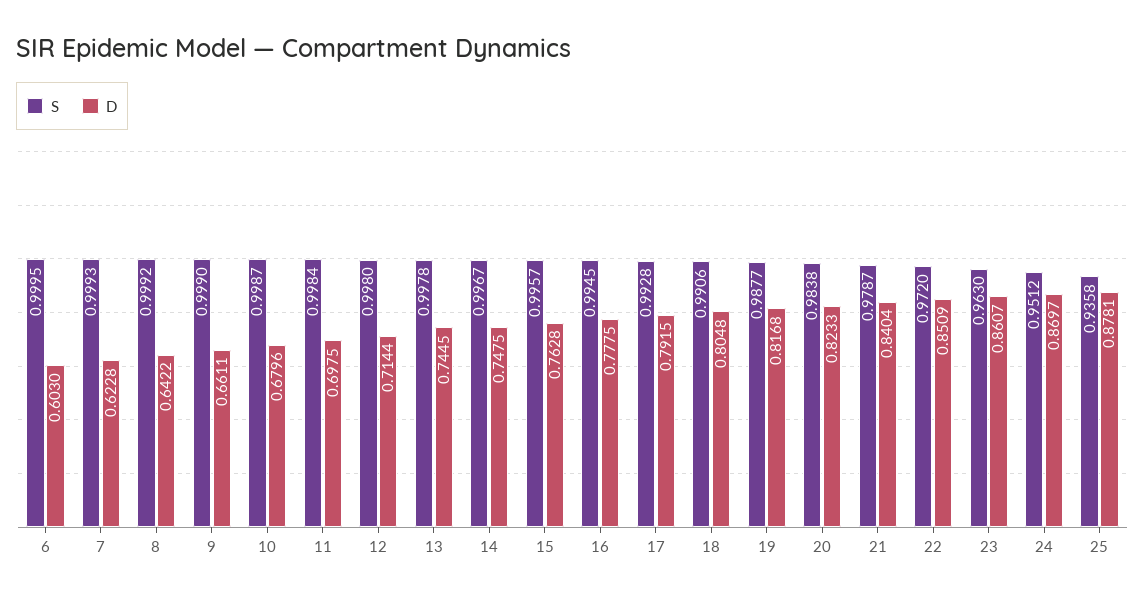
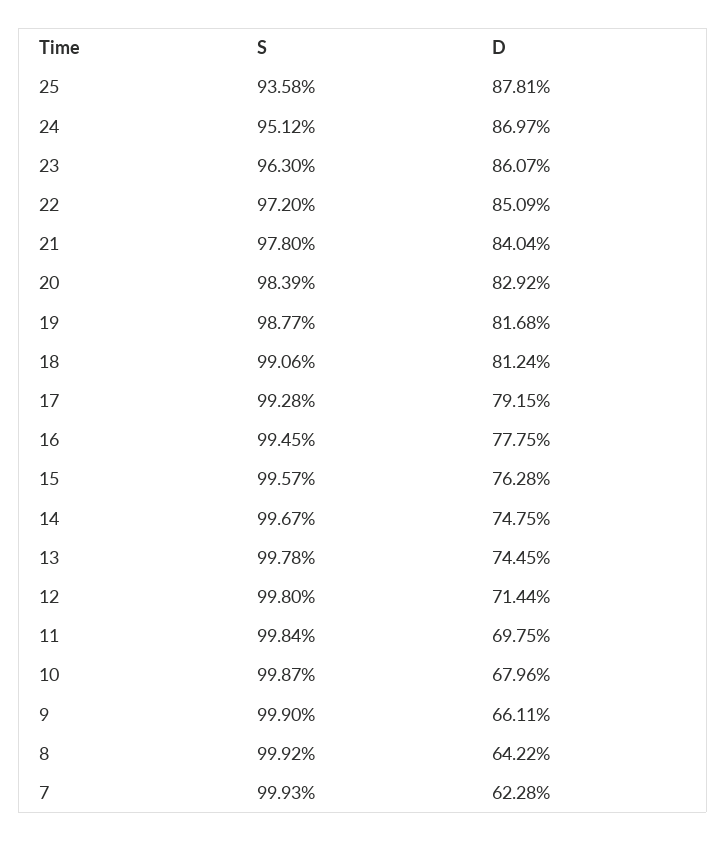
S, 6: 0.9995 -> none
D, 6: 0.603 -> none
D, 18: 0.8048 -> 0.8124
S, 20: 0.9838 -> 0.9839
D, 20: 0.8233 -> 0.8292
S, 21: 0.9787 -> 0.978

